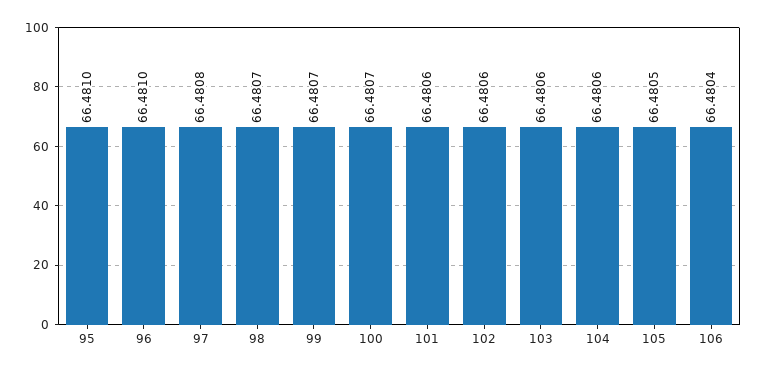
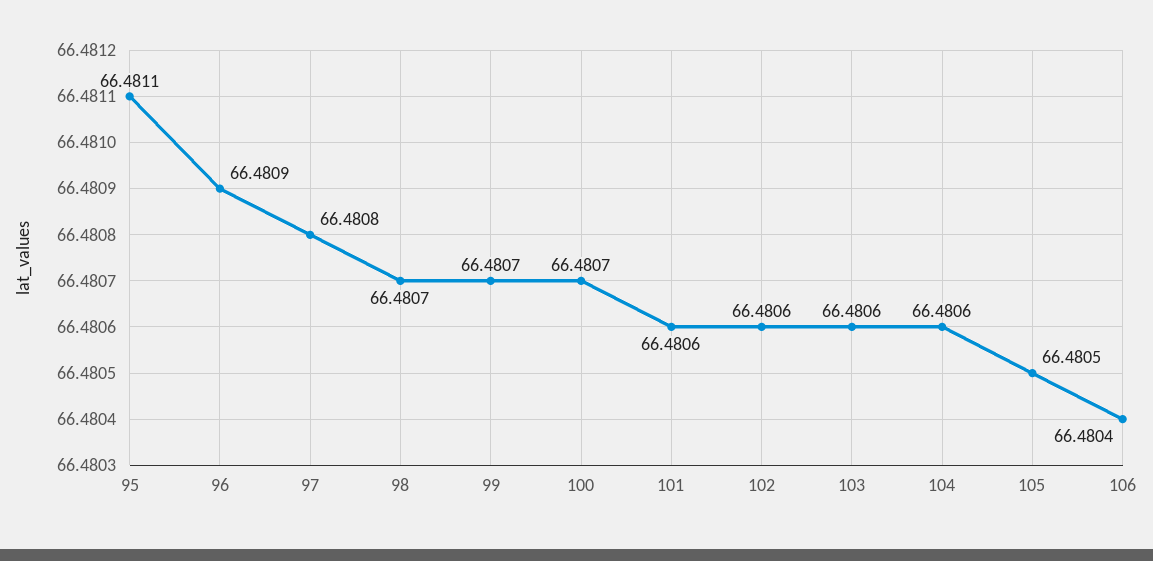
95: 66.481 -> 66.4811
96: 66.481 -> 66.4809

